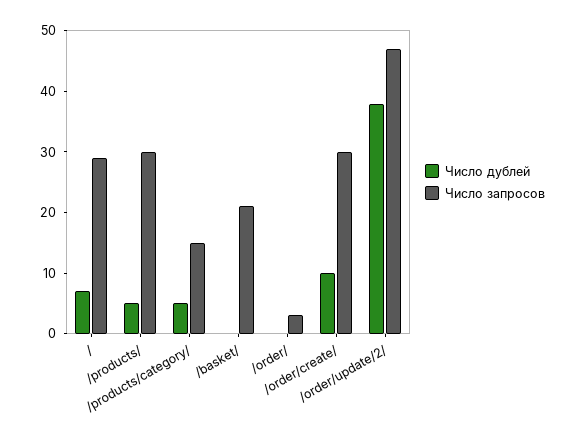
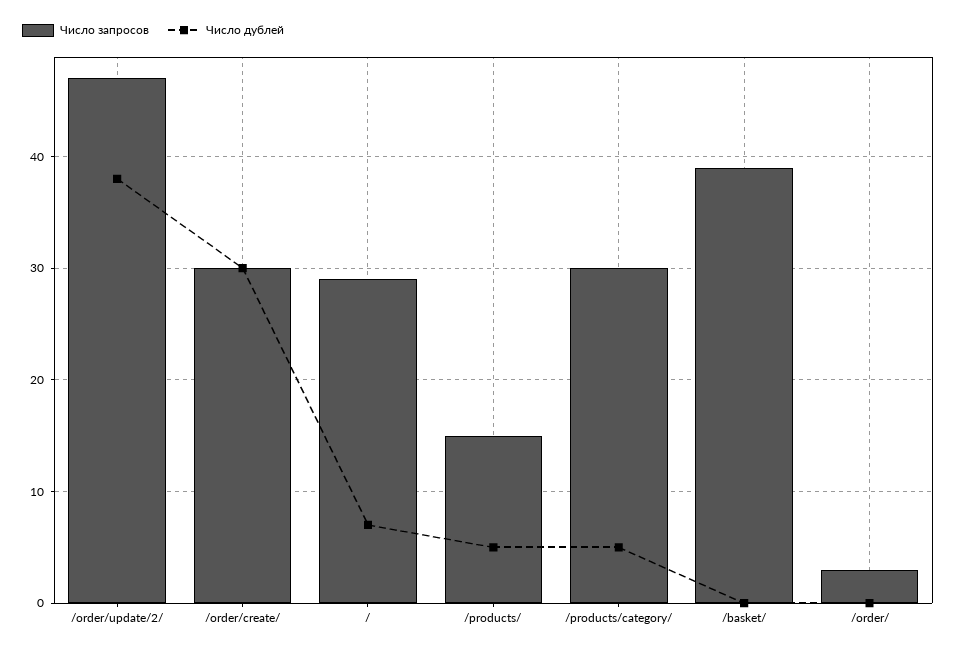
Число запросов, /products/: 30 -> 15
Число запросов, /products/category/: 15 -> 30
Число запросов, /basket/: 20 -> 39
Число дублей, /order/create/: 10 -> 30

